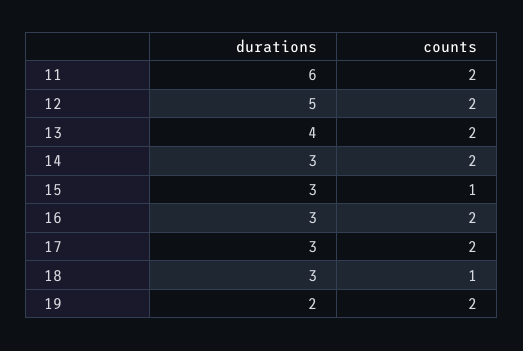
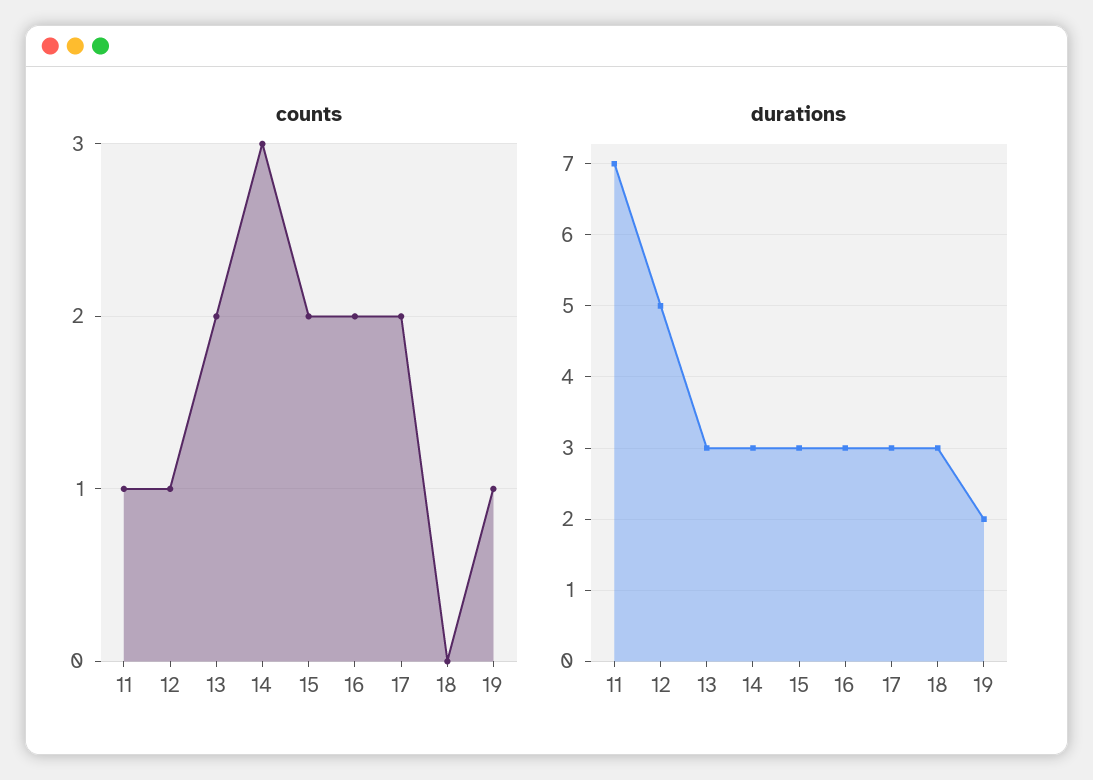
durations, 11: 6 -> 7
counts, 11: 2 -> 1
counts, 12: 2 -> 1
durations, 13: 4 -> 3
counts, 14: 2 -> 3
counts, 15: 1 -> 2
counts, 18: 1 -> 0
counts, 19: 2 -> 1

